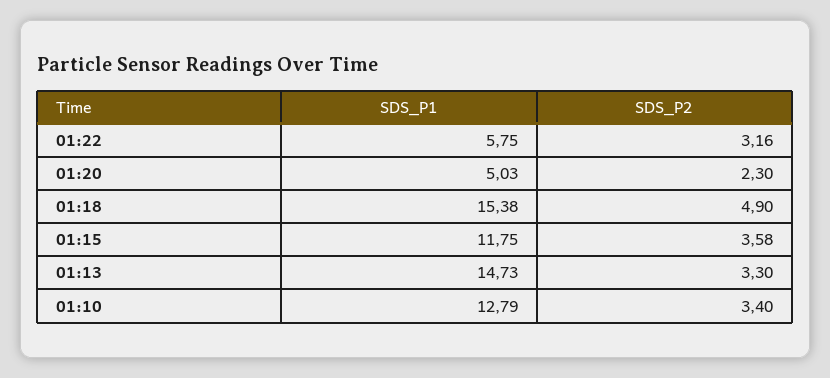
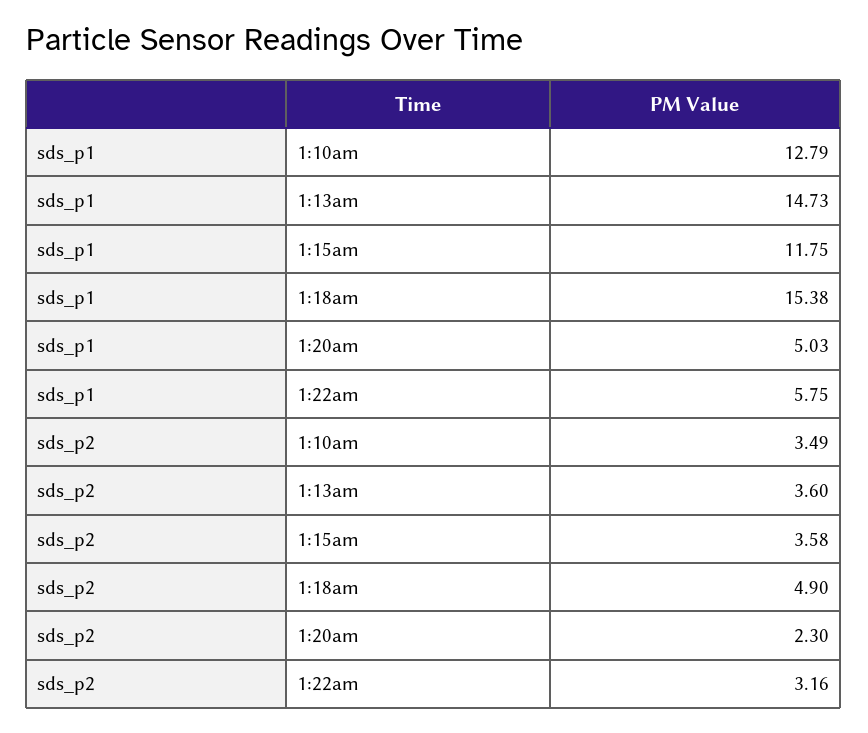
SDS_P2, 01:13: 3.3 -> 3.6
SDS_P2, 01:10: 3.4 -> 3.49

